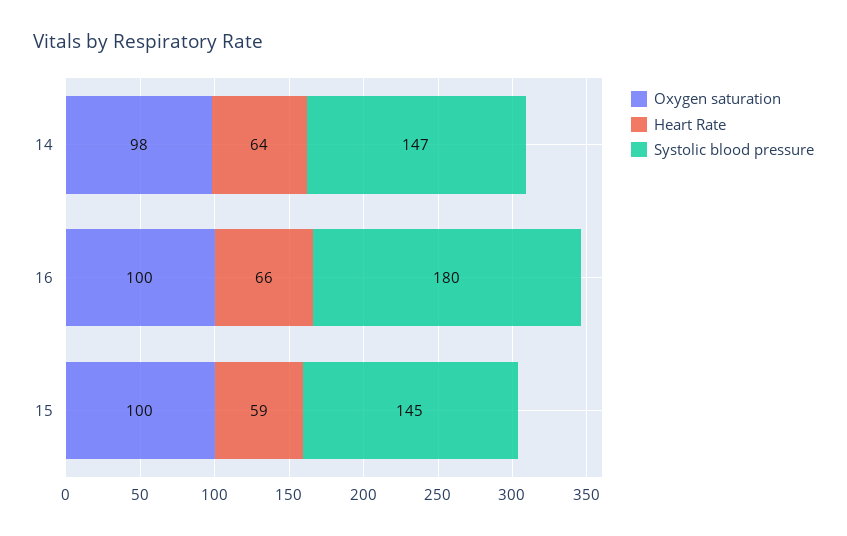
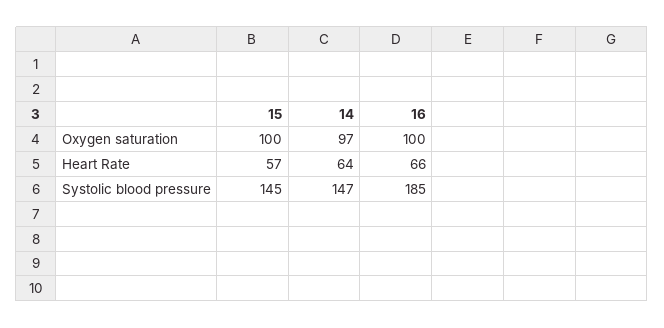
Oxygen saturation, 14: 98 -> 97
Systolic blood pressure, 16: 180 -> 185
Heart Rate, 15: 59 -> 57

